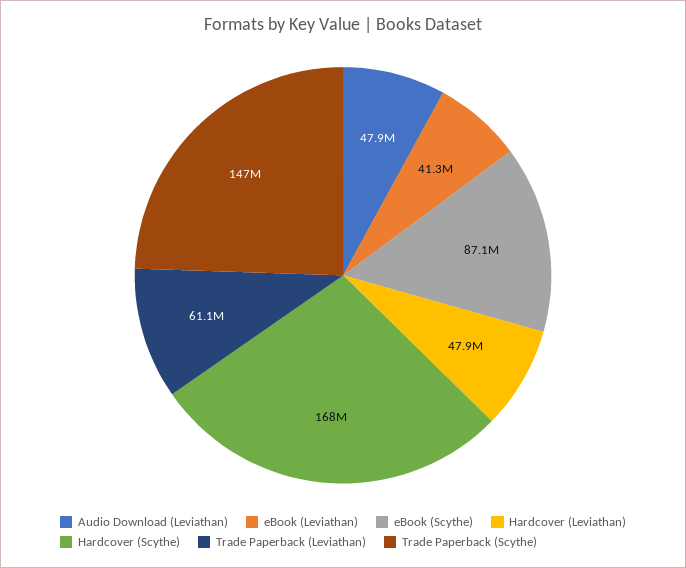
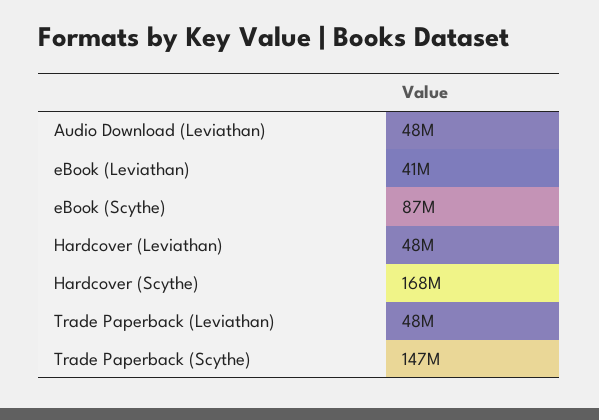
Trade Paperback (Leviathan): 61100000 -> 48000000

